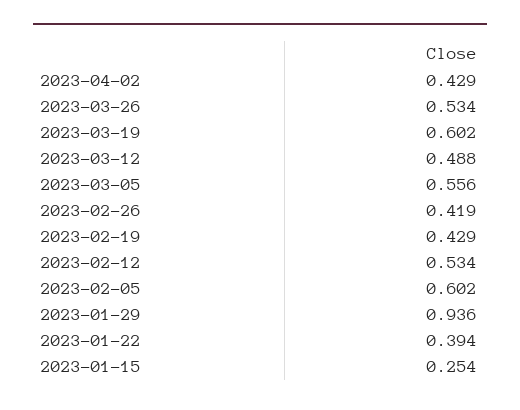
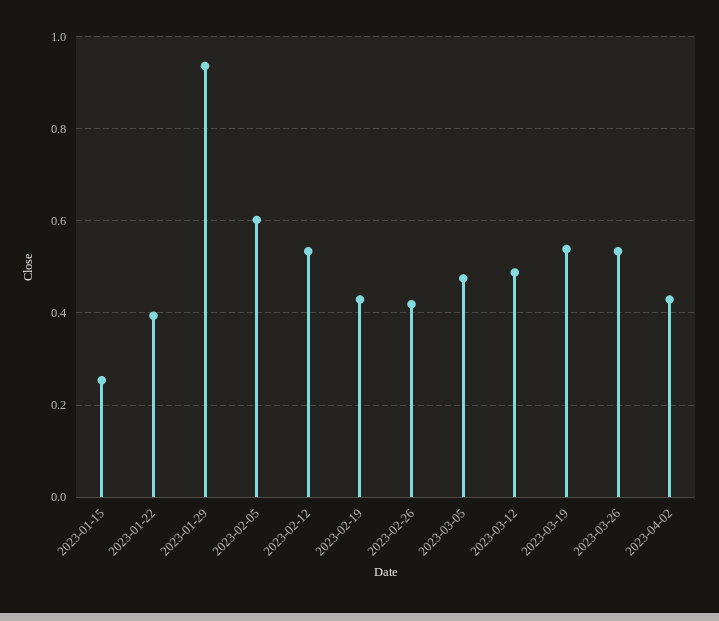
2023-03-19: 0.602 -> 0.54
2023-03-05: 0.556 -> 0.48

